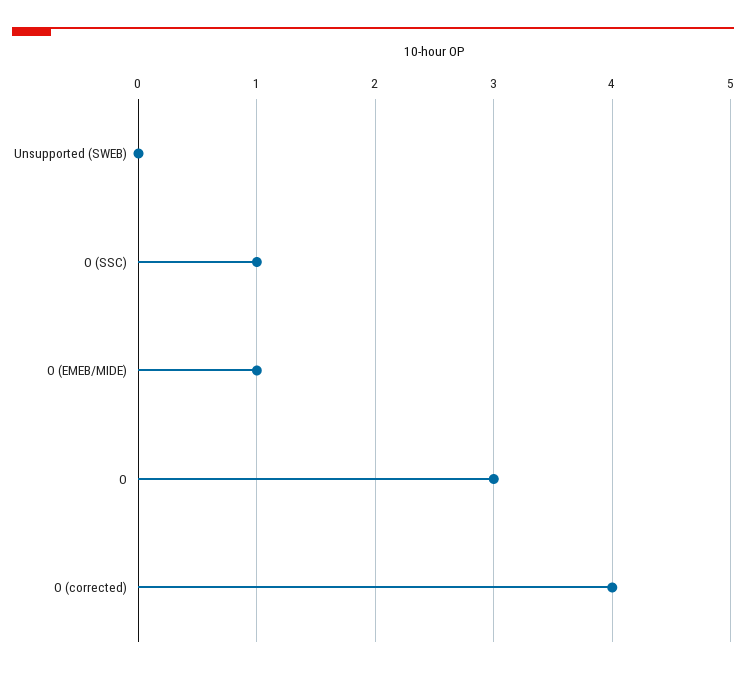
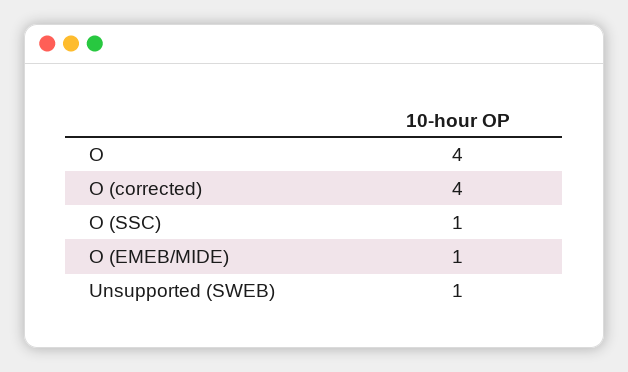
Unsupported (SWEB): 0 -> 1
O: 3 -> 4

